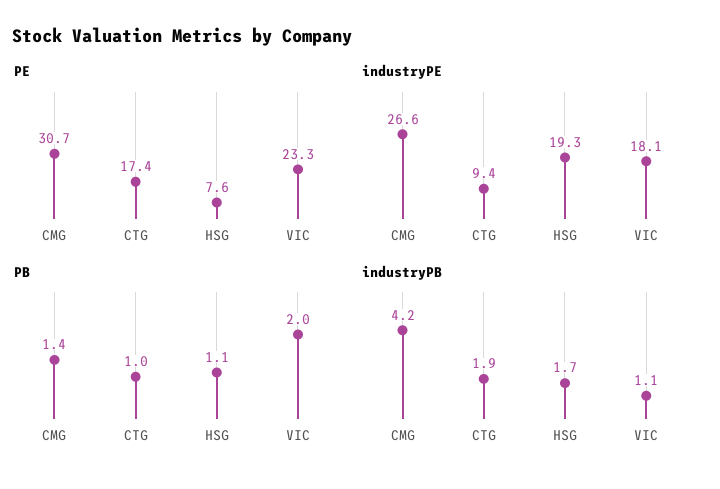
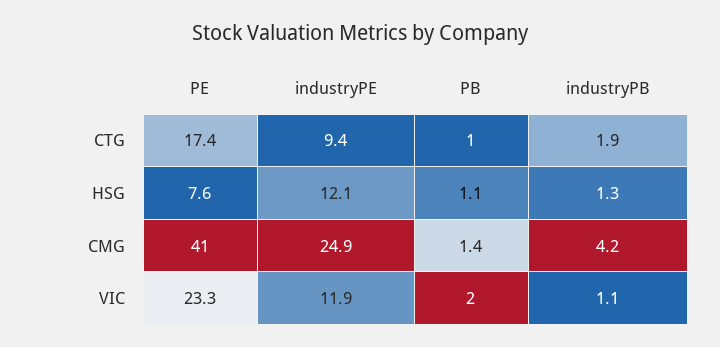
PE, CMG: 30.7 -> 41
industryPE, CMG: 26.6 -> 24.9
industryPE, HSG: 19.3 -> 12.1
industryPE, VIC: 18.1 -> 11.9
industryPB, HSG: 1.7 -> 1.3

